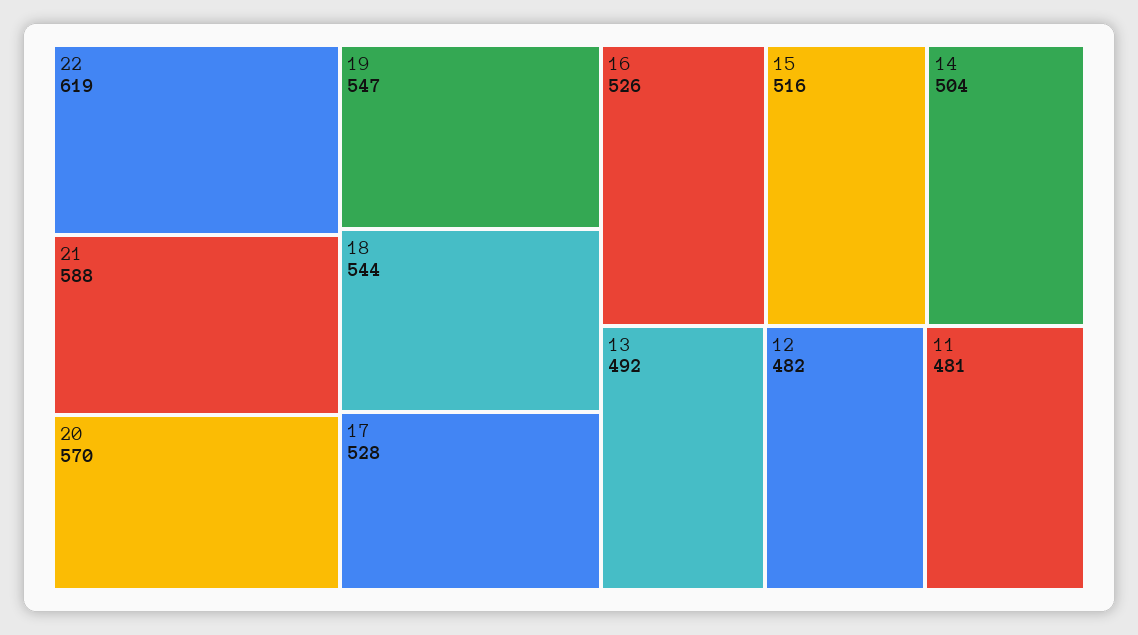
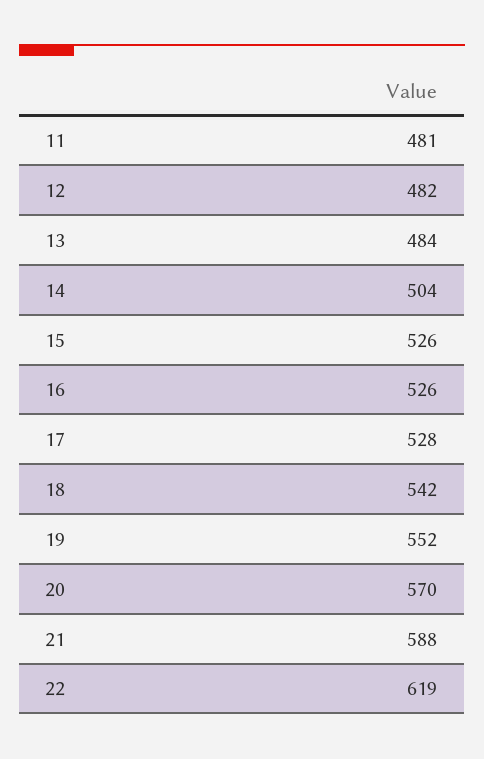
19: 547 -> 552
18: 544 -> 542
15: 516 -> 526
13: 492 -> 484

